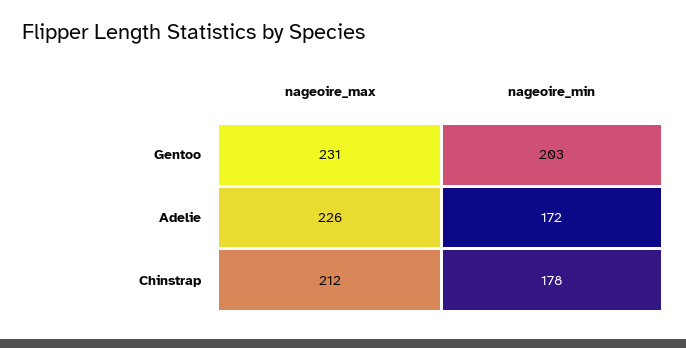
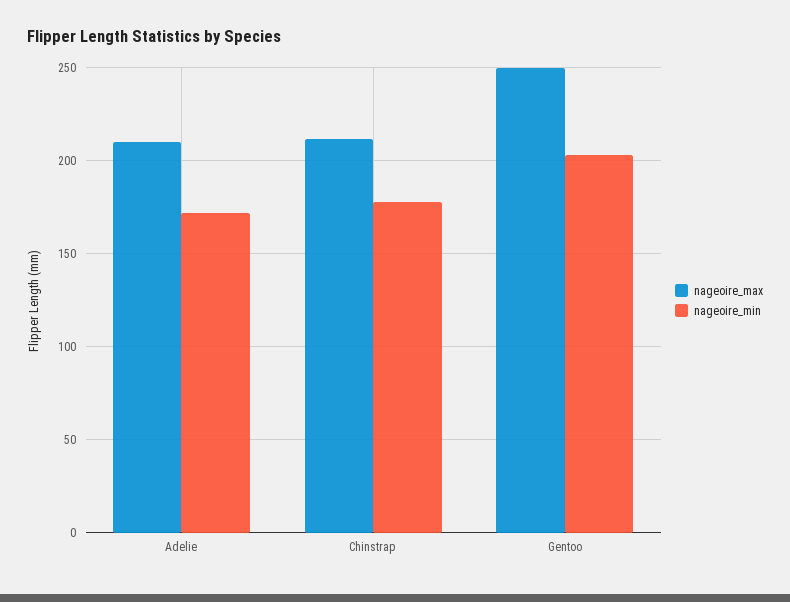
nageoire_max, Gentoo: 231 -> 250
nageoire_max, Adelie: 226 -> 210

